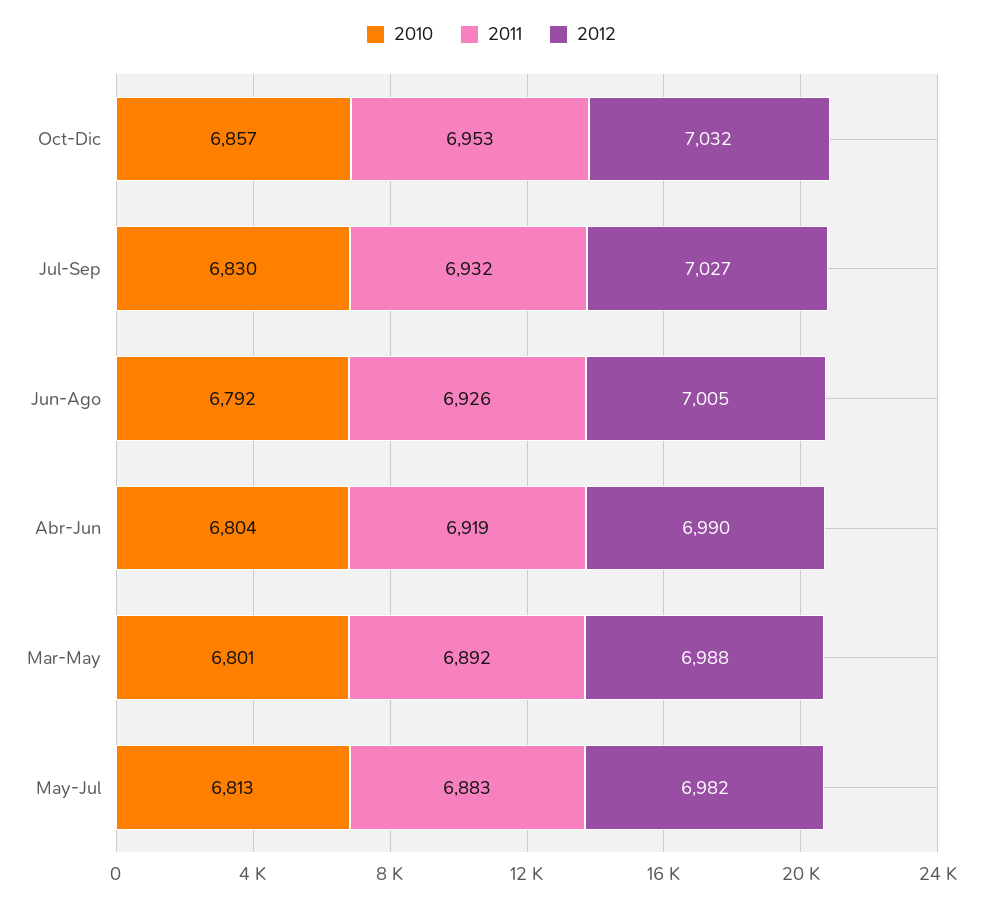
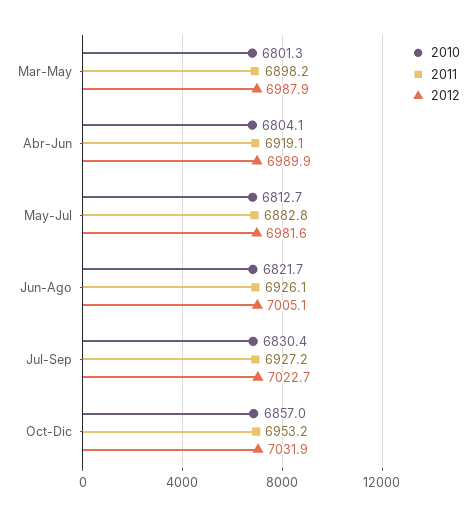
2011, Jul-Sep: 6932 -> 6927.2
2012, Jul-Sep: 7027 -> 7022.7
2010, Jun-Ago: 6792 -> 6821.7
2011, Mar-May: 6892 -> 6898.2

